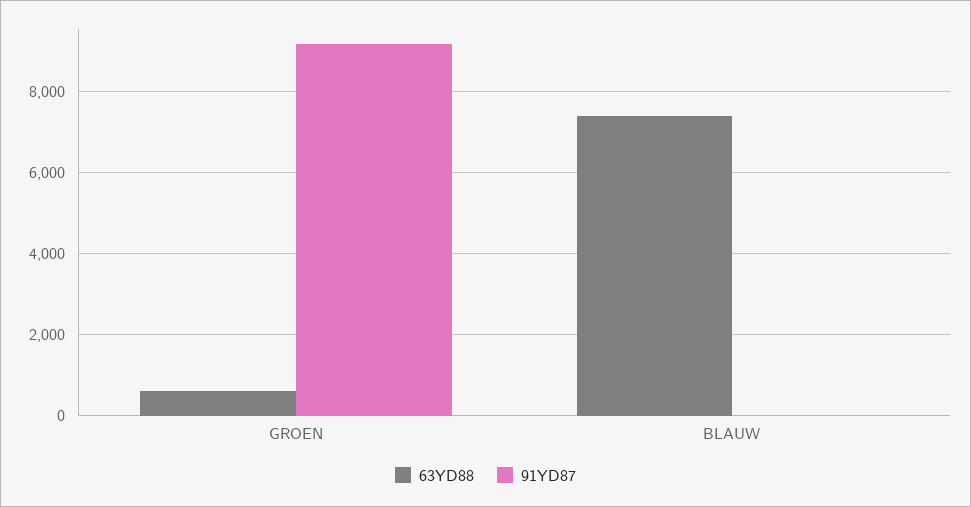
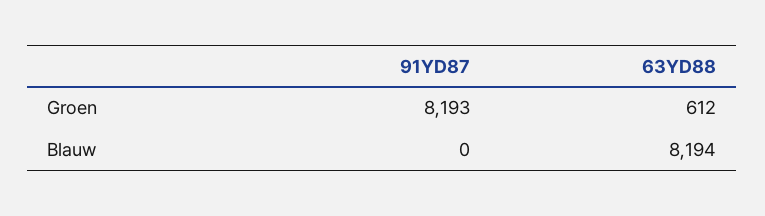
91YD87, GROEN: 9200 -> 8193
63YD88, BLAUW: 7400 -> 8194

